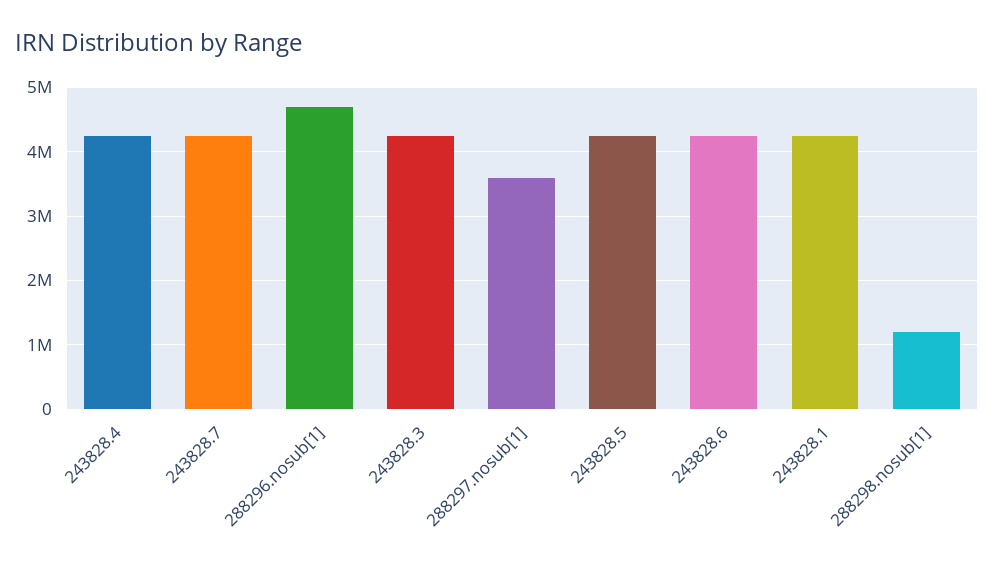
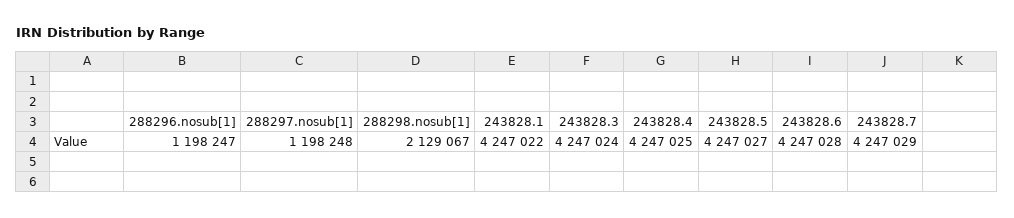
288296.nosub[1]: 4700000 -> 1198247
288297.nosub[1]: 3600000 -> 1198248
288298.nosub[1]: 1200000 -> 2129067

